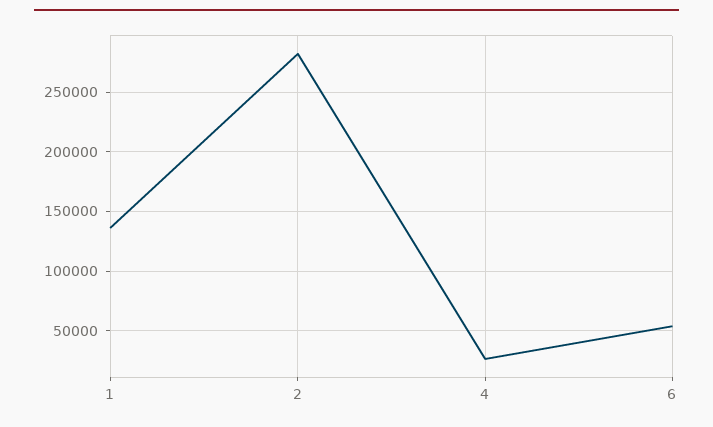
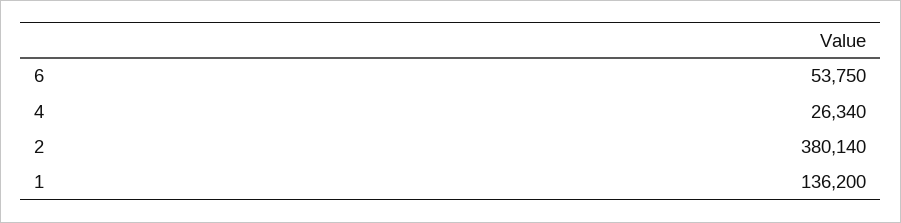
2: 280000 -> 380140

